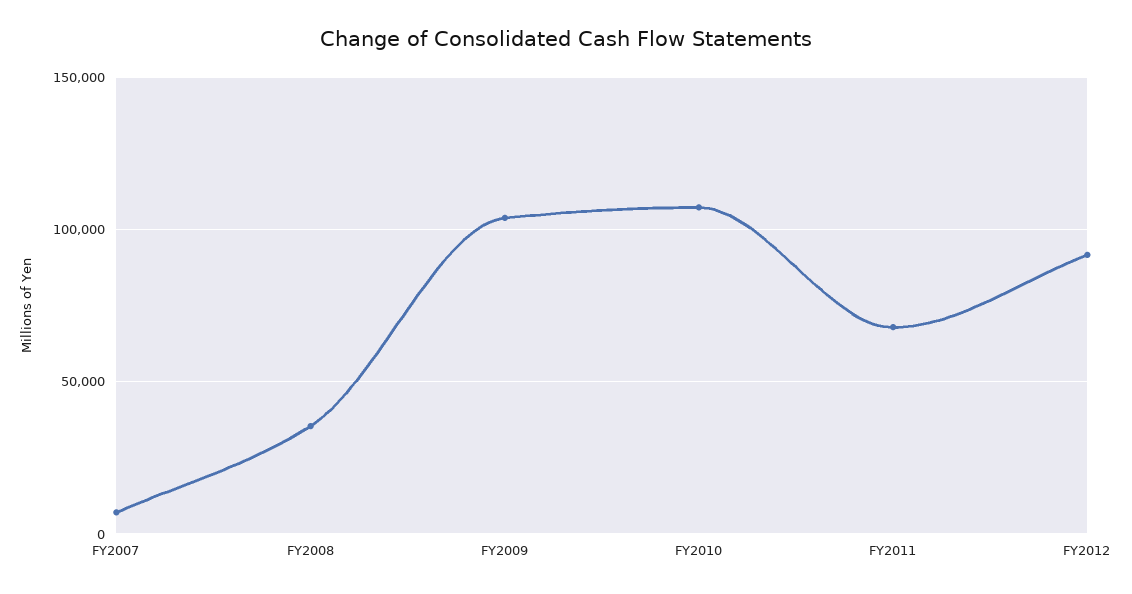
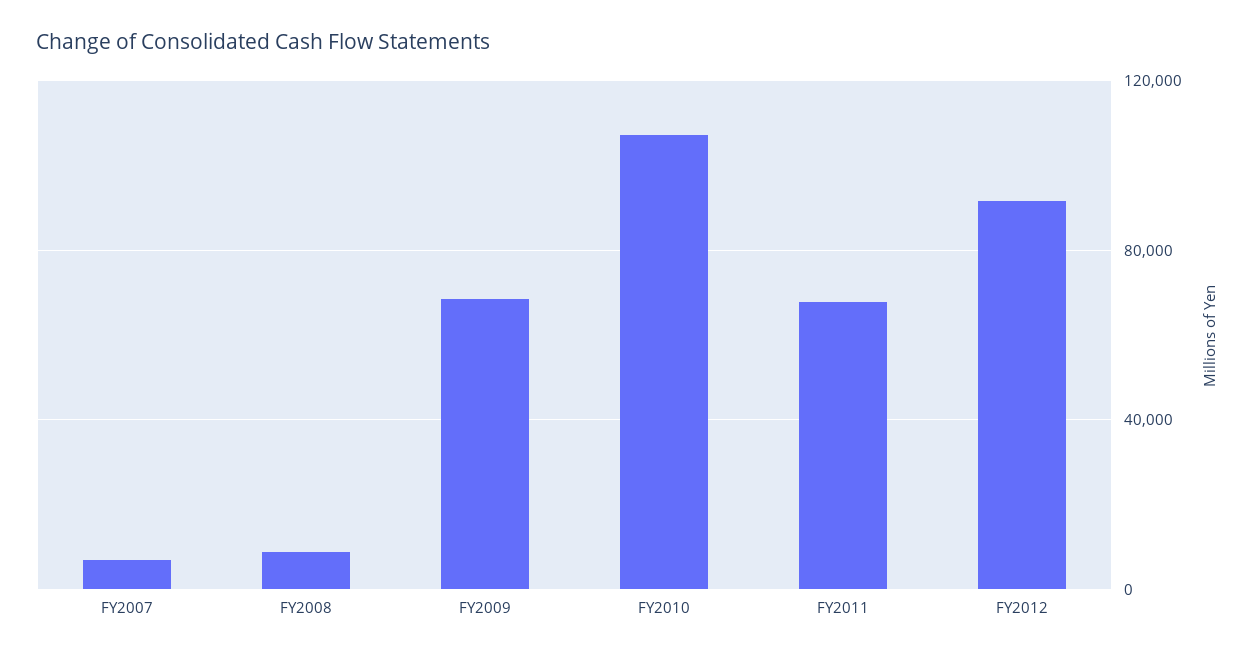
FY2008: 35000 -> 10000
FY2009: 105000 -> 70000

